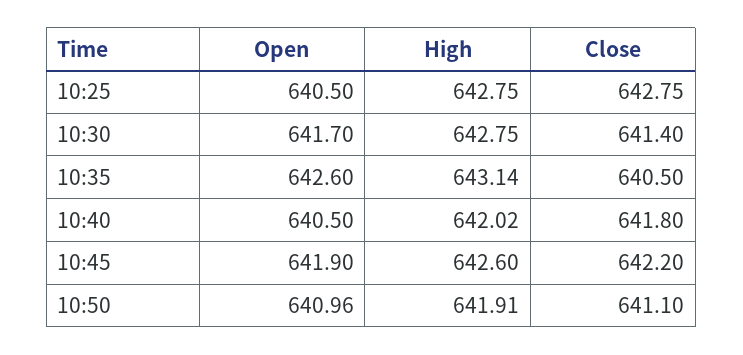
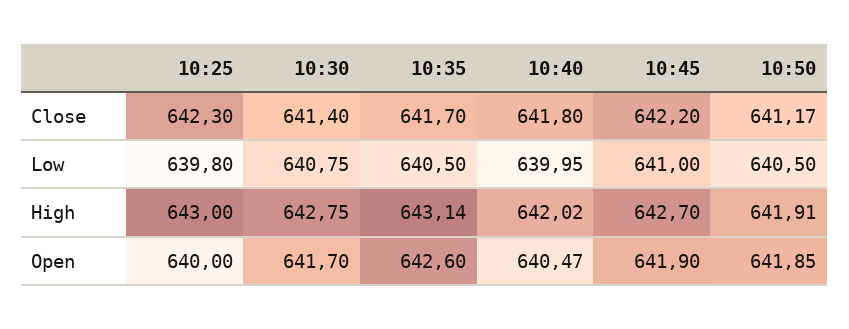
Open, 10:25: 640.5 -> 640
High, 10:25: 642.75 -> 643
Close, 10:25: 642.75 -> 642.3
Close, 10:35: 640.5 -> 641.7
Open, 10:40: 640.5 -> 640.47
High, 10:45: 642.6 -> 642.7
Open, 10:50: 640.96 -> 641.85
Close, 10:50: 641.1 -> 641.17
Low, 10:25: none -> 639.8
Low, 10:30: none -> 640.75
Low, 10:35: none -> 640.5
Low, 10:40: none -> 639.95
Low, 10:45: none -> 641
Low, 10:50: none -> 640.5

